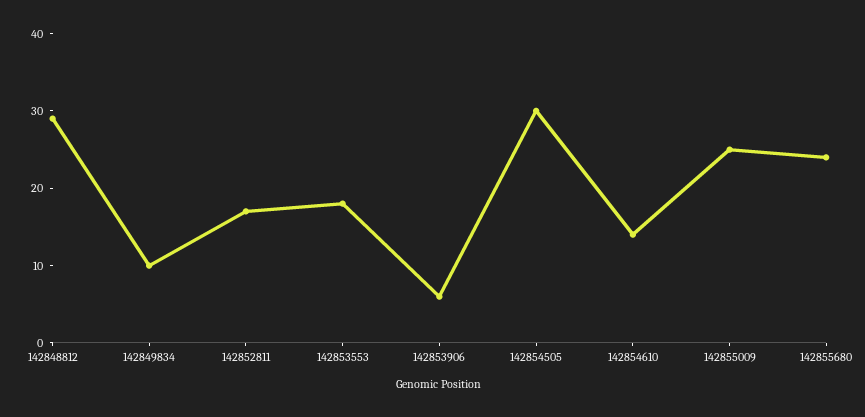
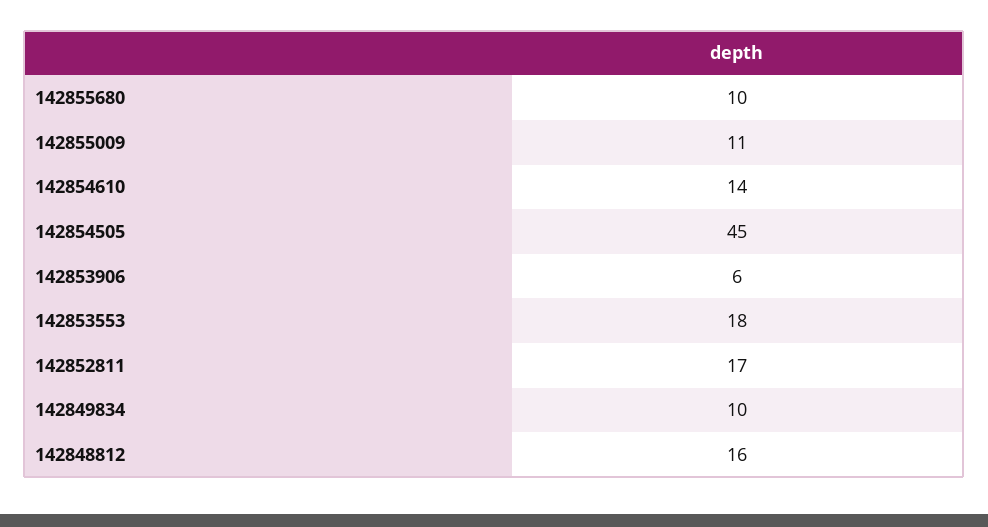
142848812: 30 -> 16
142854505: 30 -> 45
142855009: 25 -> 11
142855680: 25 -> 10

